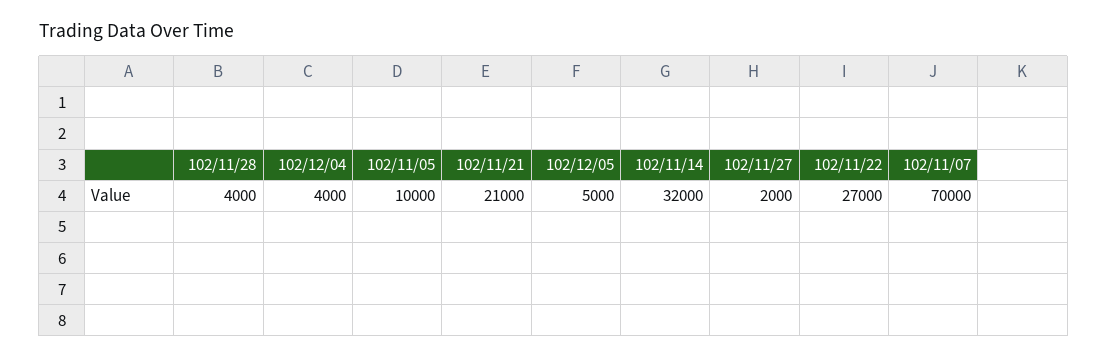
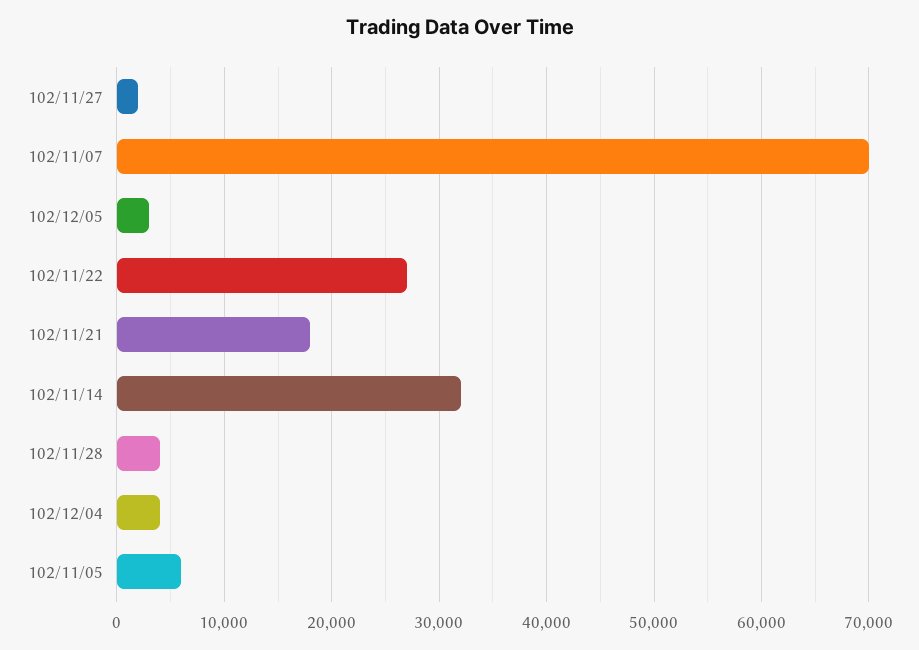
102/11/05: 10000 -> 6000
102/11/21: 21000 -> 18000
102/12/05: 5000 -> 3000

